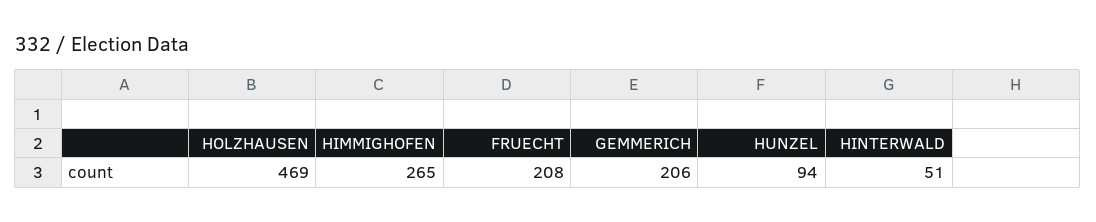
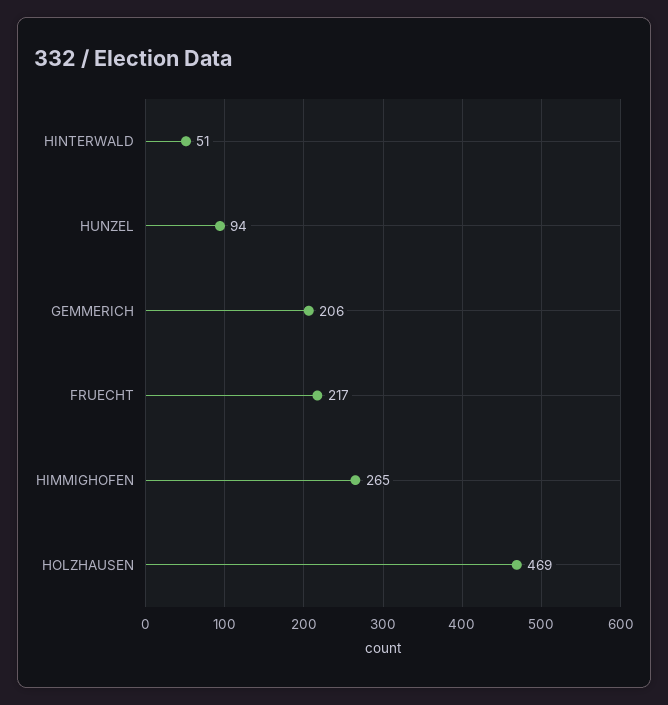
FRUECHT: 208 -> 217

